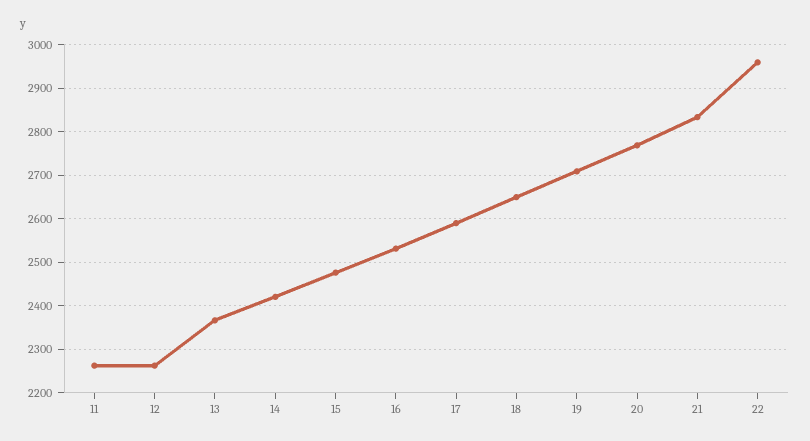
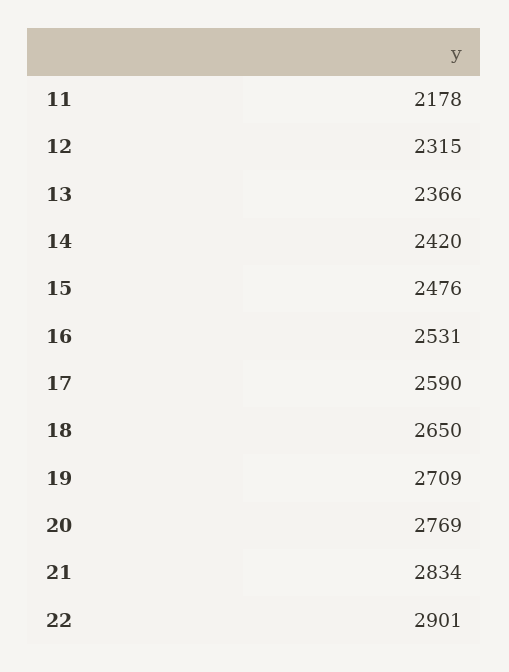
11: 2260 -> 2178
12: 2260 -> 2315
22: 2960 -> 2901

